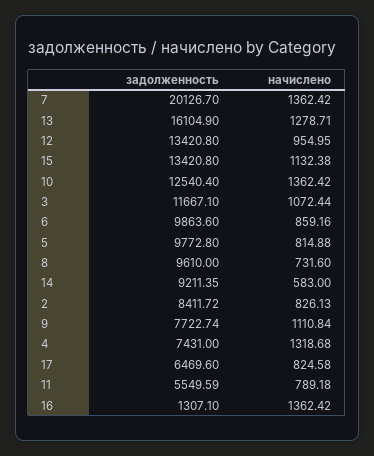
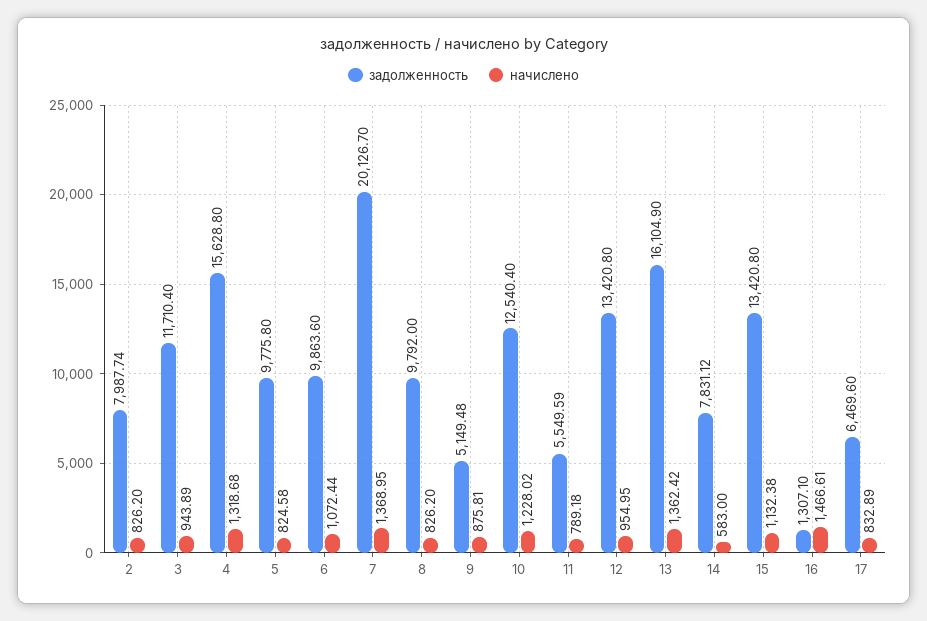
начислено, 7: 1362.42 -> 1368.95
начислено, 13: 1278.71 -> 1362.42
начислено, 10: 1362.42 -> 1228.02
задолженность, 3: 11667.1 -> 11710.4
начислено, 3: 1072.44 -> 943.89
начислено, 6: 859.16 -> 1072.44
задолженность, 5: 9772.8 -> 9775.8
начислено, 5: 814.88 -> 824.58
задолженность, 8: 9610 -> 9792
начислено, 8: 731.6 -> 826.2
задолженность, 14: 9211.35 -> 7831.12
задолженность, 2: 8411.72 -> 7987.74
начислено, 2: 826.13 -> 826.2
задолженность, 9: 7722.74 -> 5149.48
начислено, 9: 1110.84 -> 875.81
задолженность, 4: 7431 -> 15628.8
начислено, 17: 824.58 -> 832.89
начислено, 16: 1362.42 -> 1466.61

